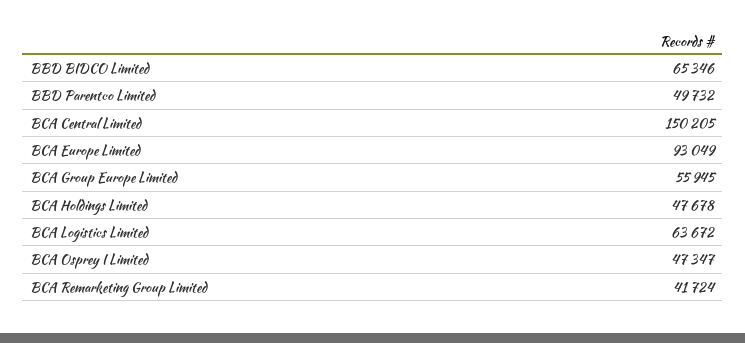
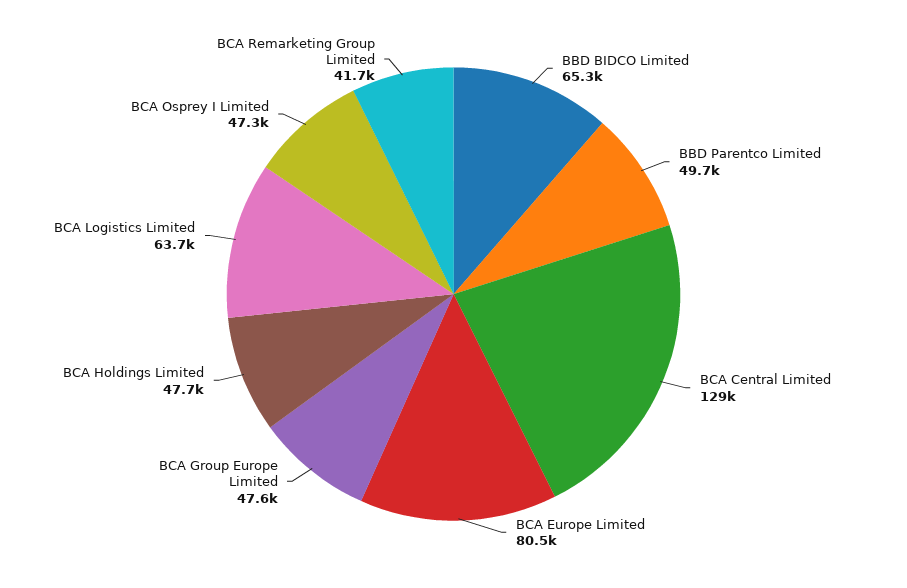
BCA Central Limited: 150205 -> 129000
BCA Europe Limited: 93049 -> 80500
BCA Group Europe Limited: 55945 -> 47600

